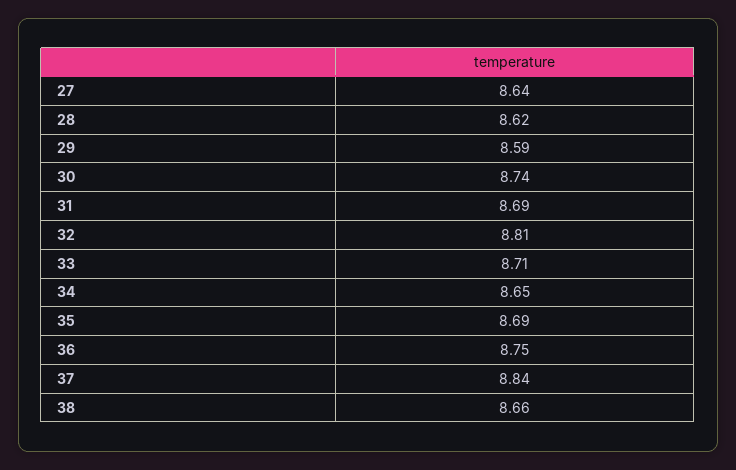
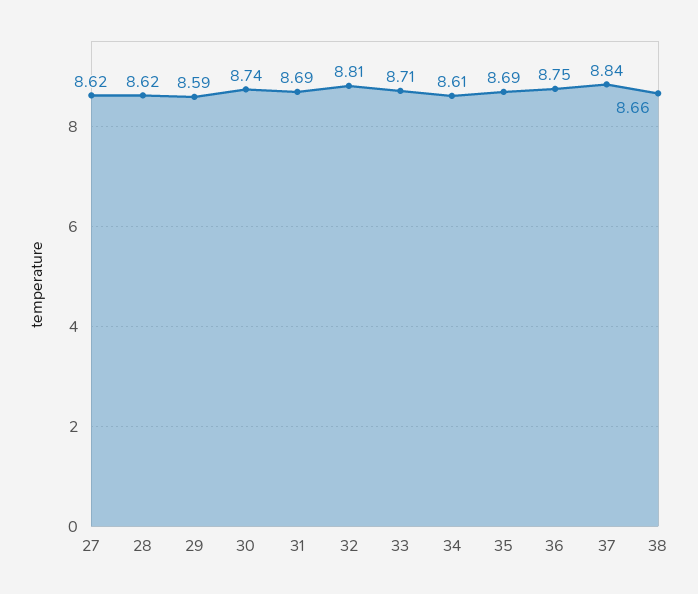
27: 8.64 -> 8.62
34: 8.65 -> 8.61

